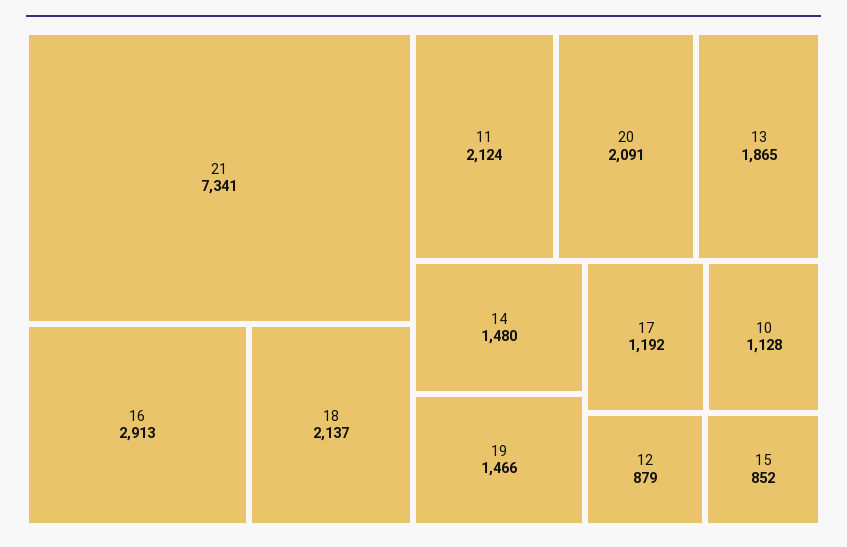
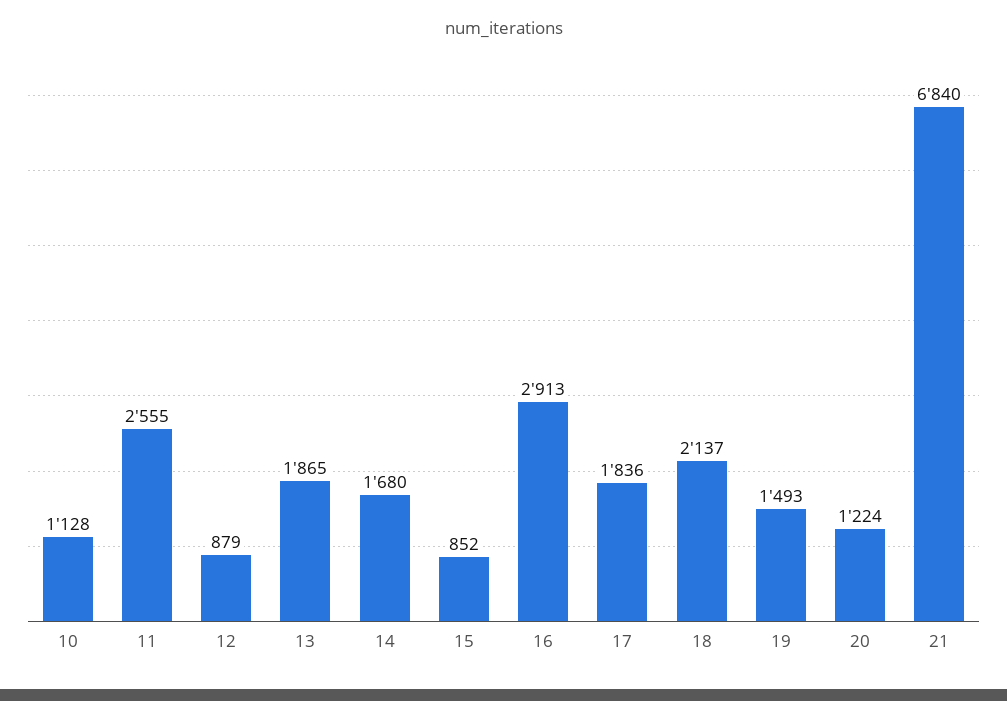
21: 7341 -> 6840
11: 2124 -> 2555
20: 2091 -> 1224
14: 1480 -> 1680
19: 1466 -> 1493
17: 1192 -> 1836

